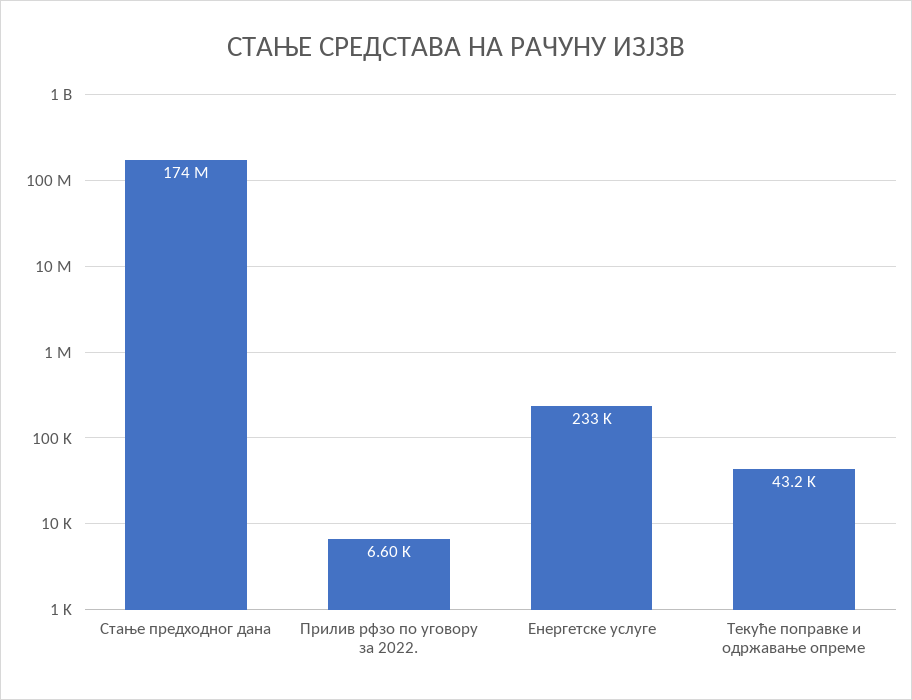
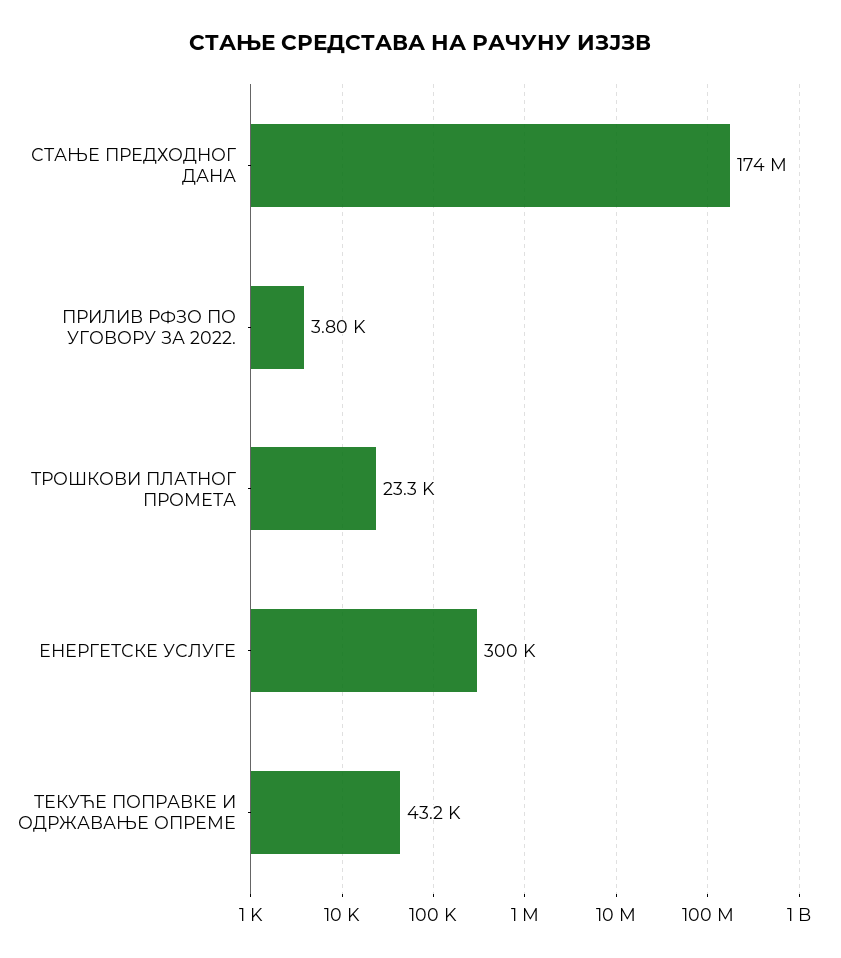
Прилив рфзо по уговору за 2022.: 6600 -> 3800
Енергетске услуге: 233000 -> 300000
ТРОШКОВИ ПЛАТНОГ ПРОМЕТА: none -> 23300

